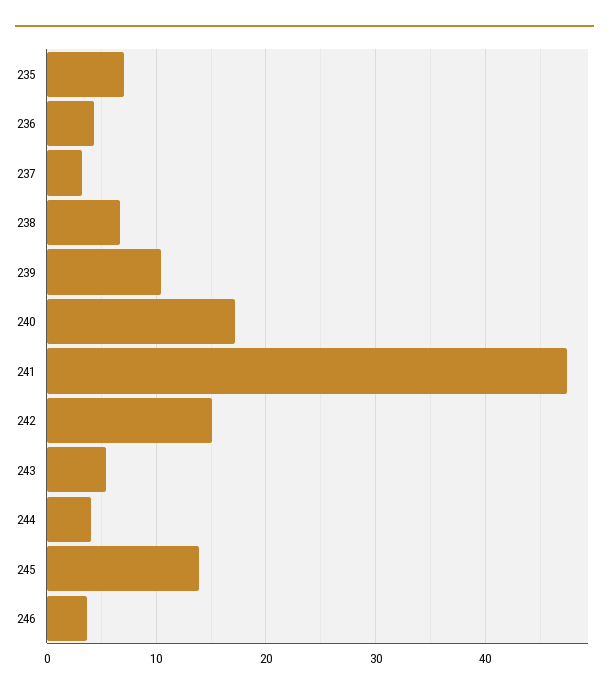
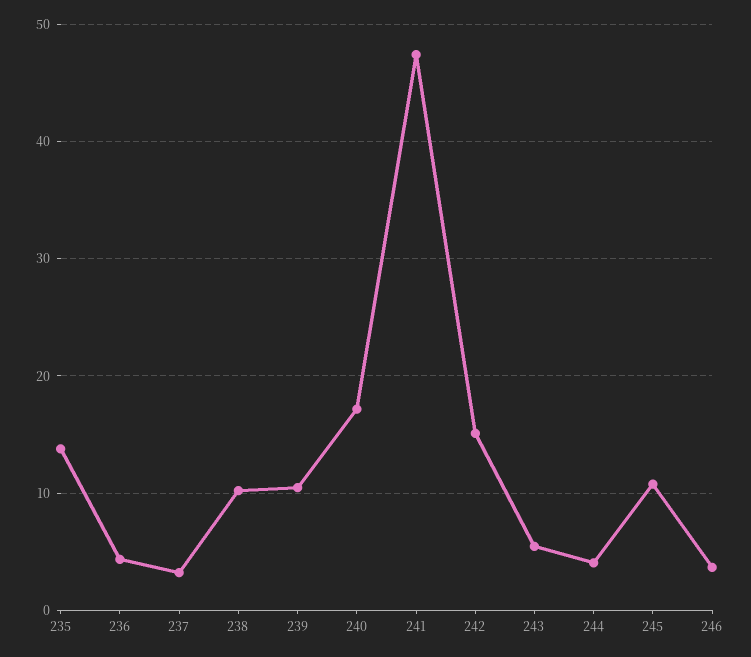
235: 7 -> 14
238: 7 -> 10
245: 14 -> 11

